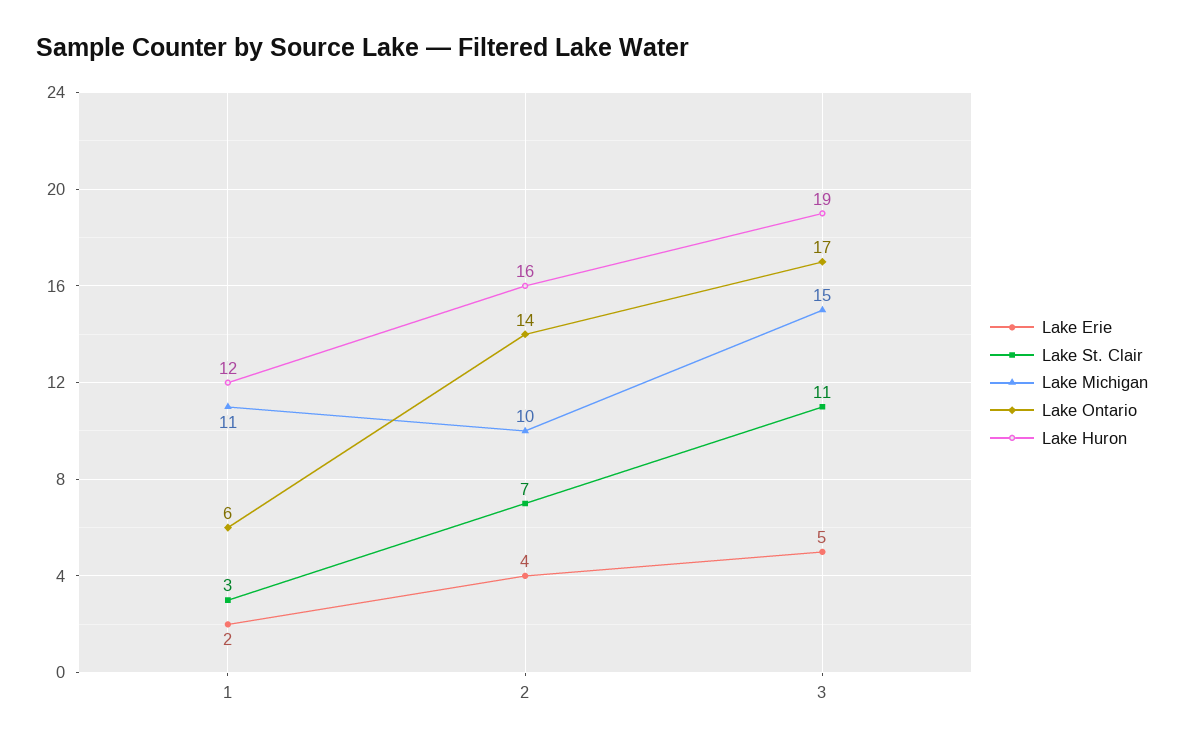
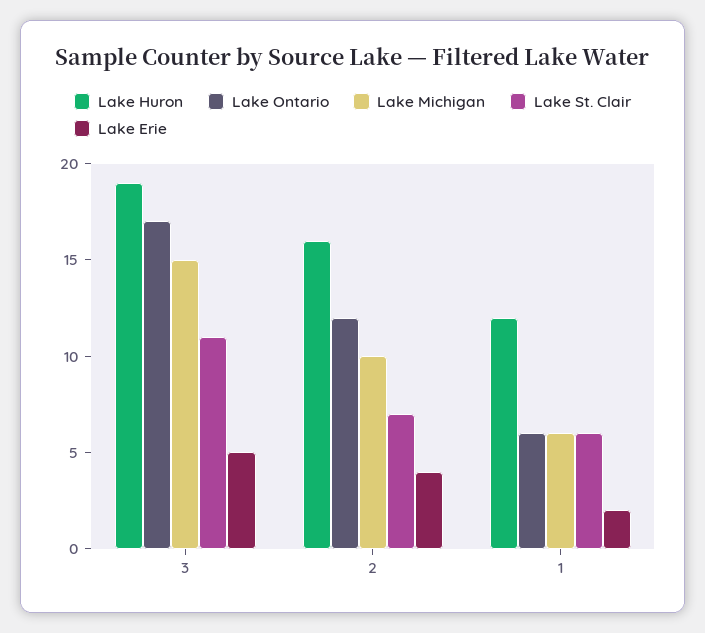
Lake St. Clair, 1: 3 -> 6
Lake Michigan, 1: 11 -> 6
Lake Ontario, 2: 14 -> 12

